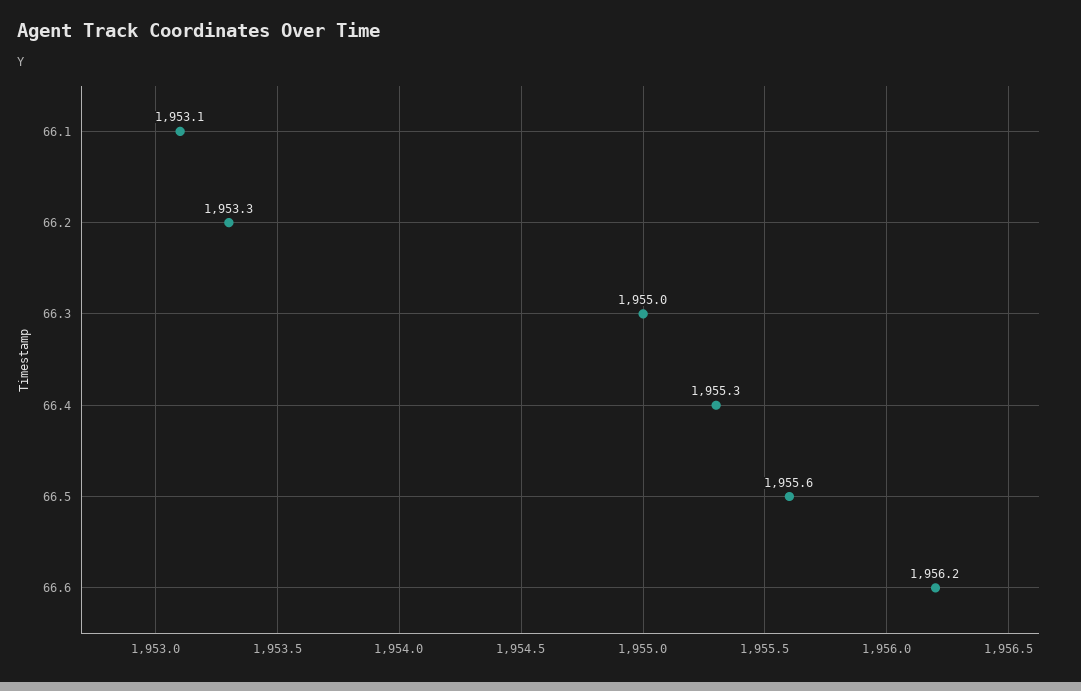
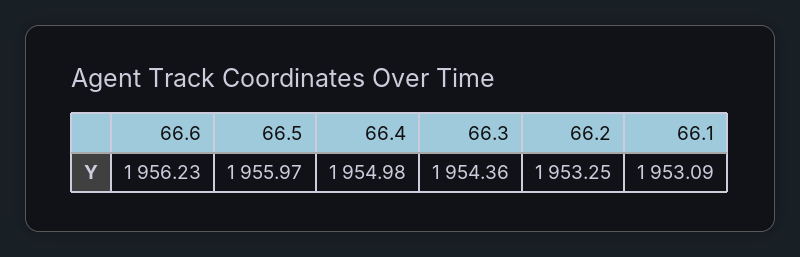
66.3: 1955 -> 1954.36
66.4: 1955.3 -> 1954.98
66.5: 1955.6 -> 1955.97

